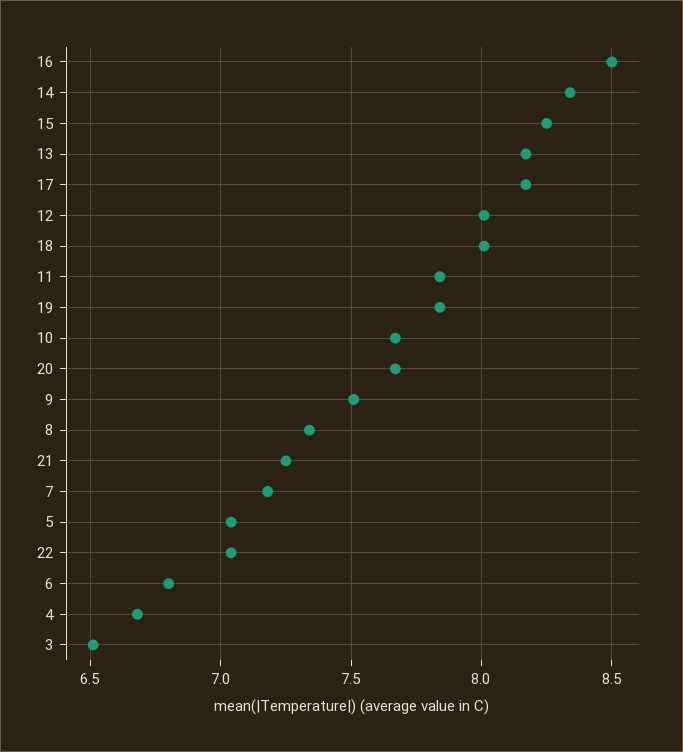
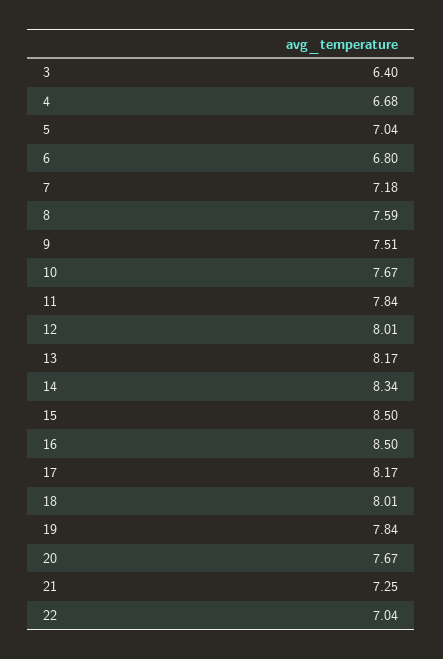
15: 8.25 -> 8.5
8: 7.35 -> 7.59
3: 6.5 -> 6.4

